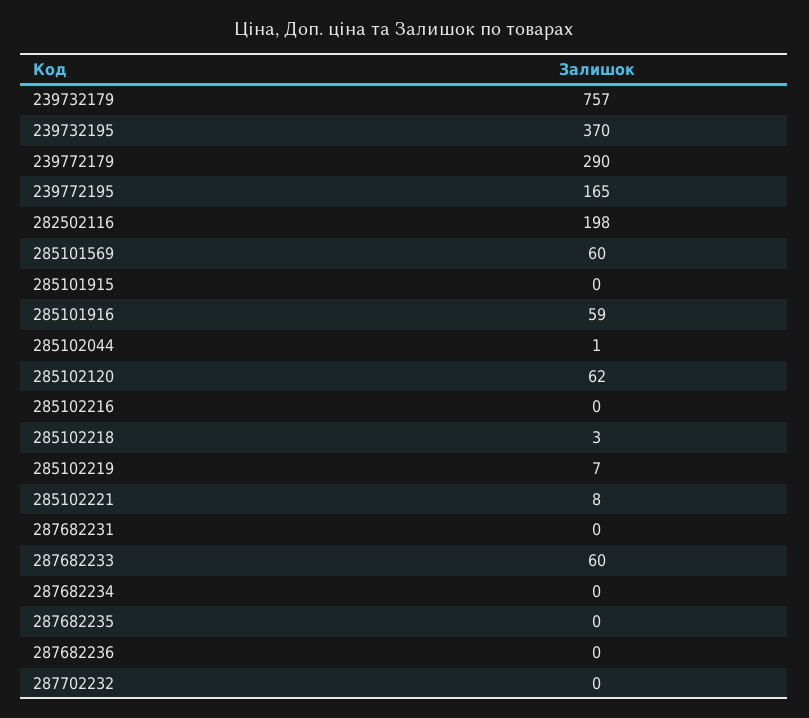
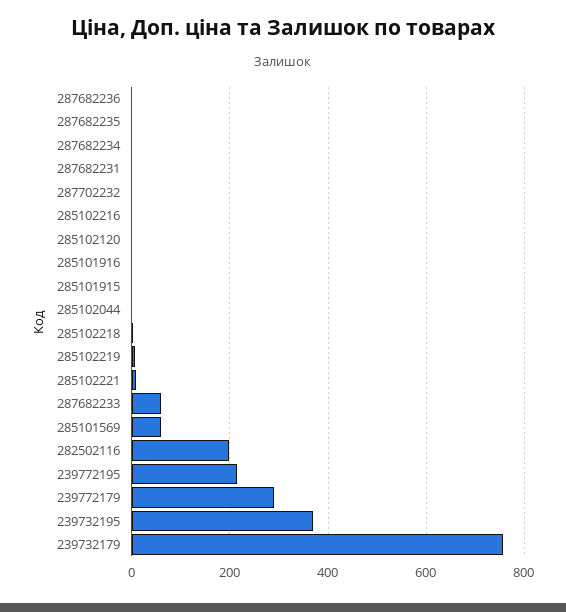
239772195: 165 -> 220
285101916: 59 -> 0
285102120: 62 -> 0

